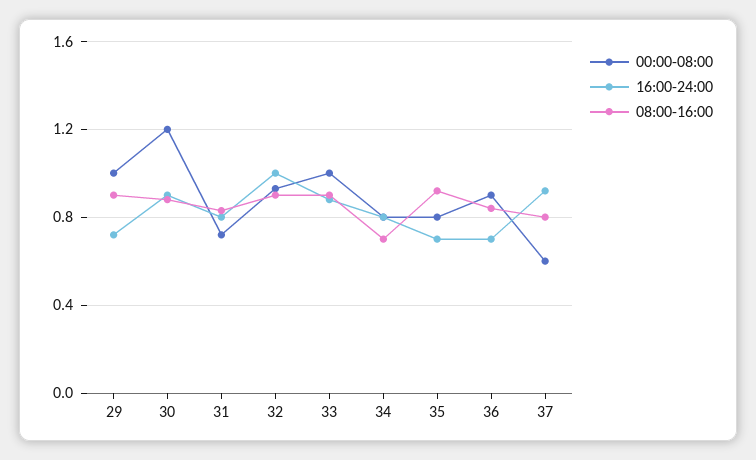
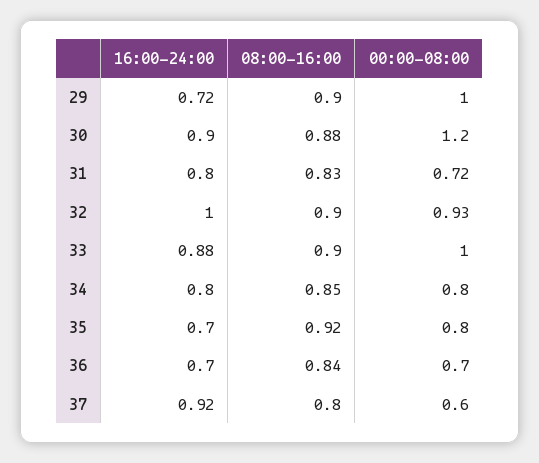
08:00-16:00, 34: 0.7 -> 0.85
00:00-08:00, 36: 0.9 -> 0.7

